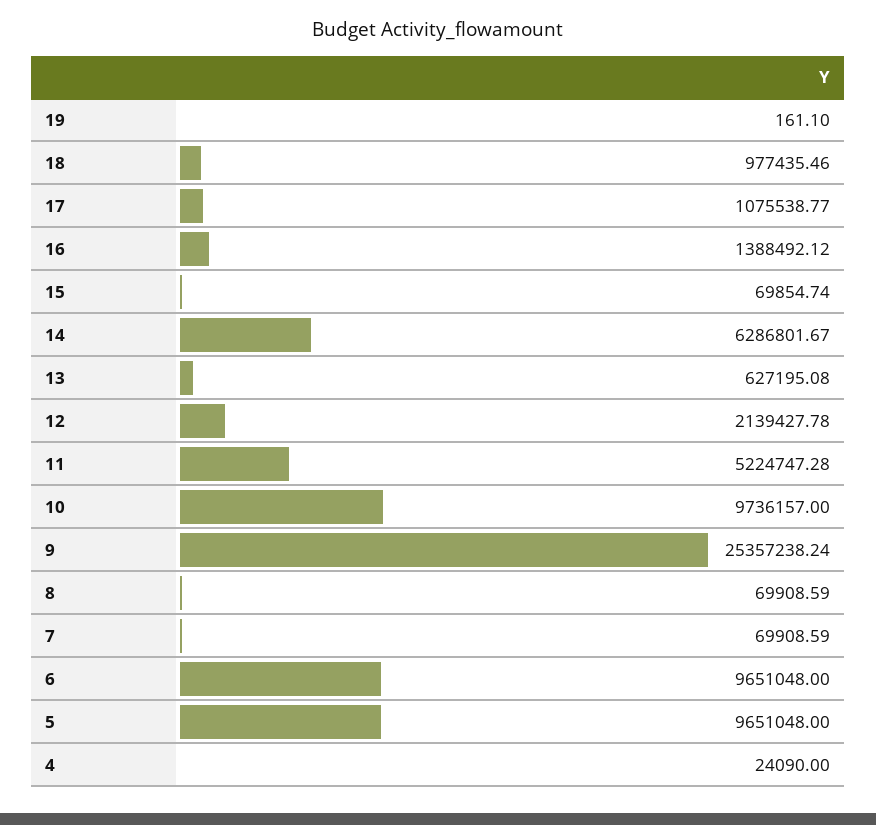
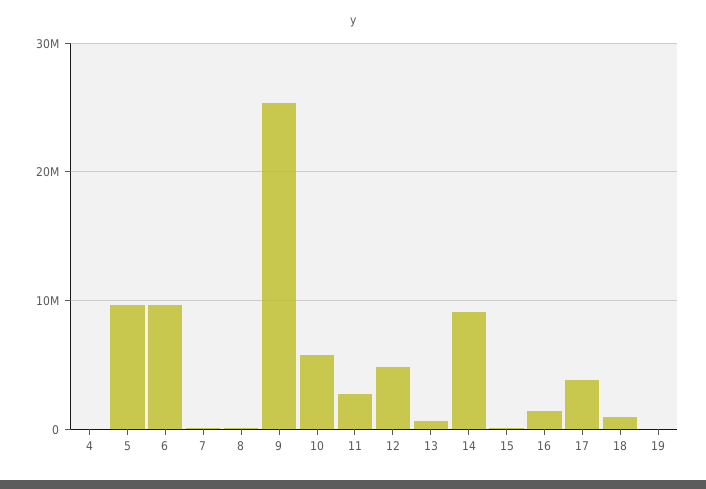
17: 1075538.77 -> 4000000
14: 6286801.67 -> 9000000
12: 2139427.78 -> 5000000
11: 5224747.28 -> 3000000
10: 9736157 -> 6000000

